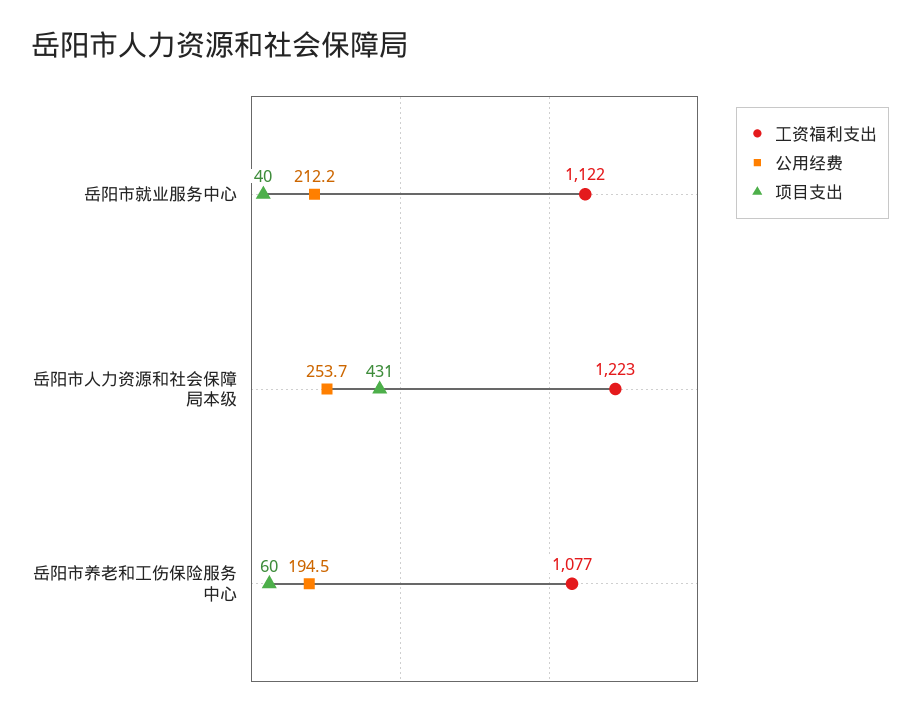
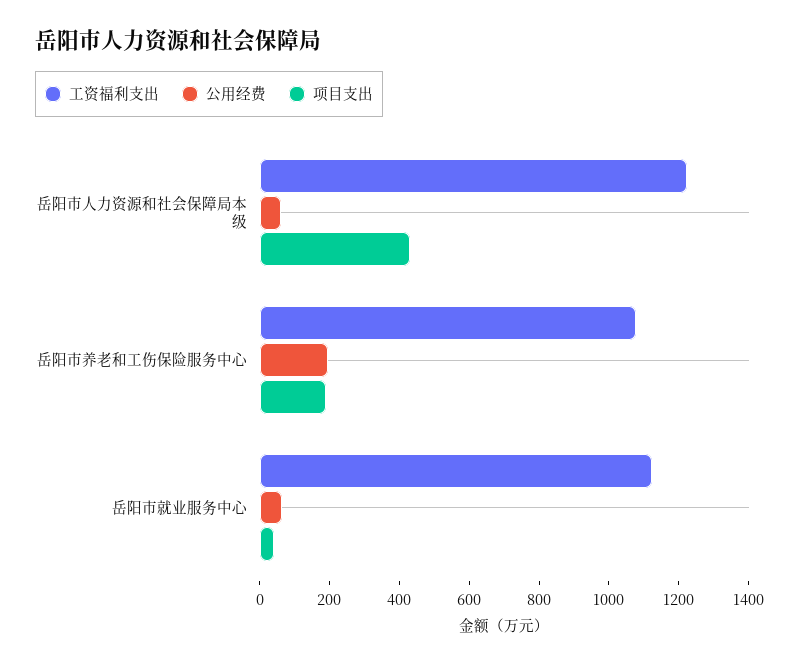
公用经费, 岳阳市就业服务中心: 212.2 -> 50
公用经费, 岳阳市人力资源和社会保障局本级: 253.7 -> 50
项目支出, 岳阳市养老和工伤保险服务中心: 60 -> 200

